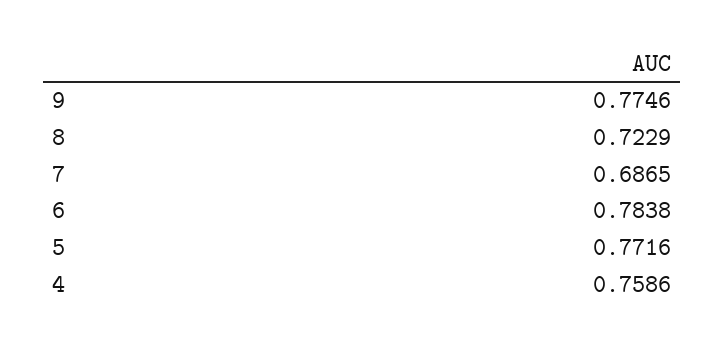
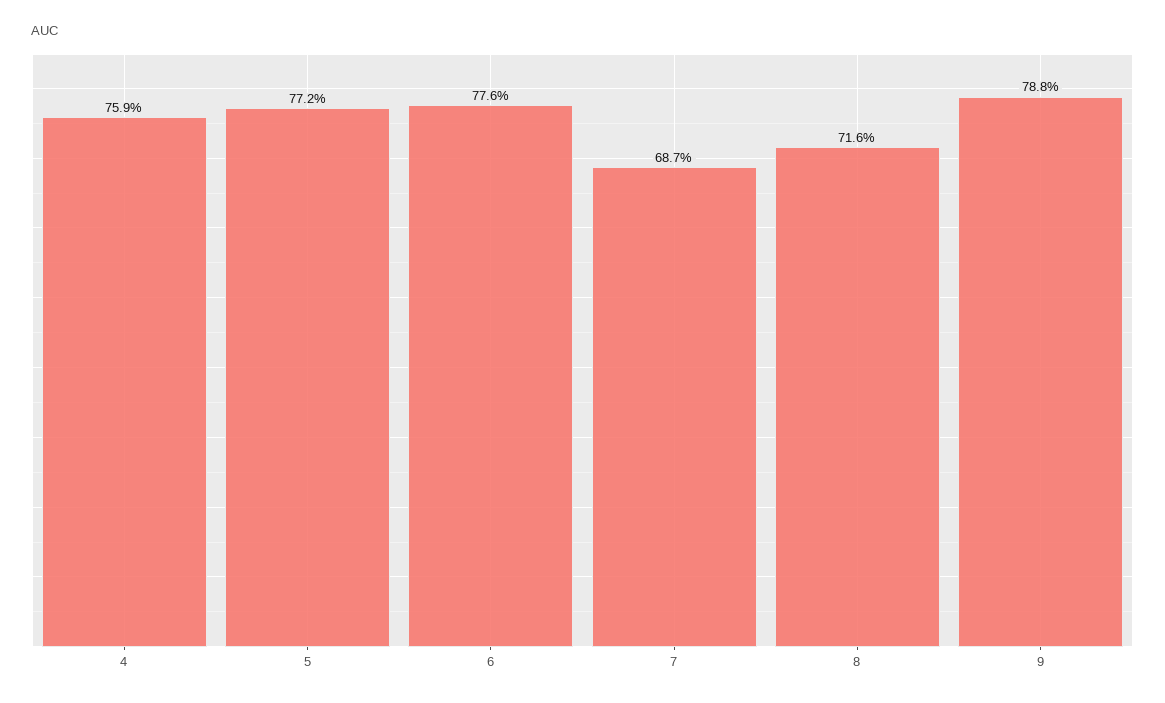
9: 0.7746 -> 0.788
8: 0.7229 -> 0.716
6: 0.7838 -> 0.776

